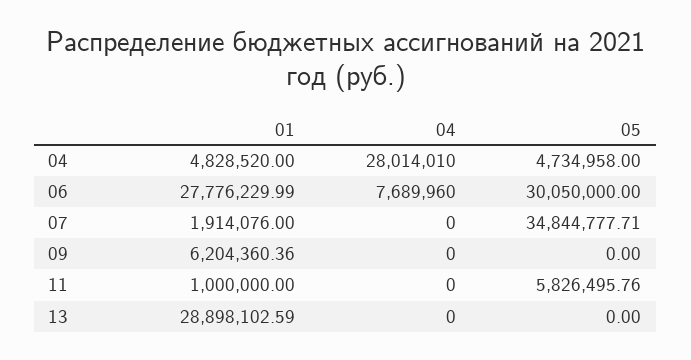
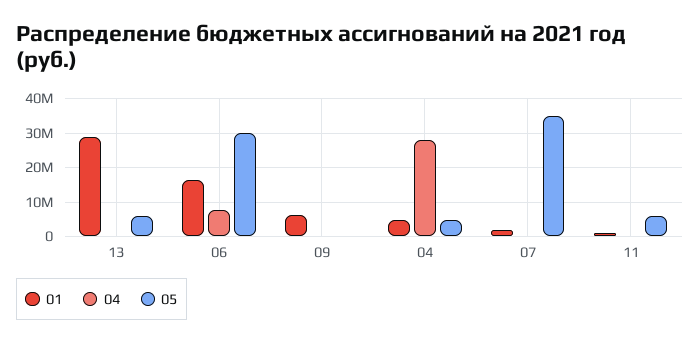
01, 06: 27776229.99 -> 16000000
05, 13: 0 -> 6000000

